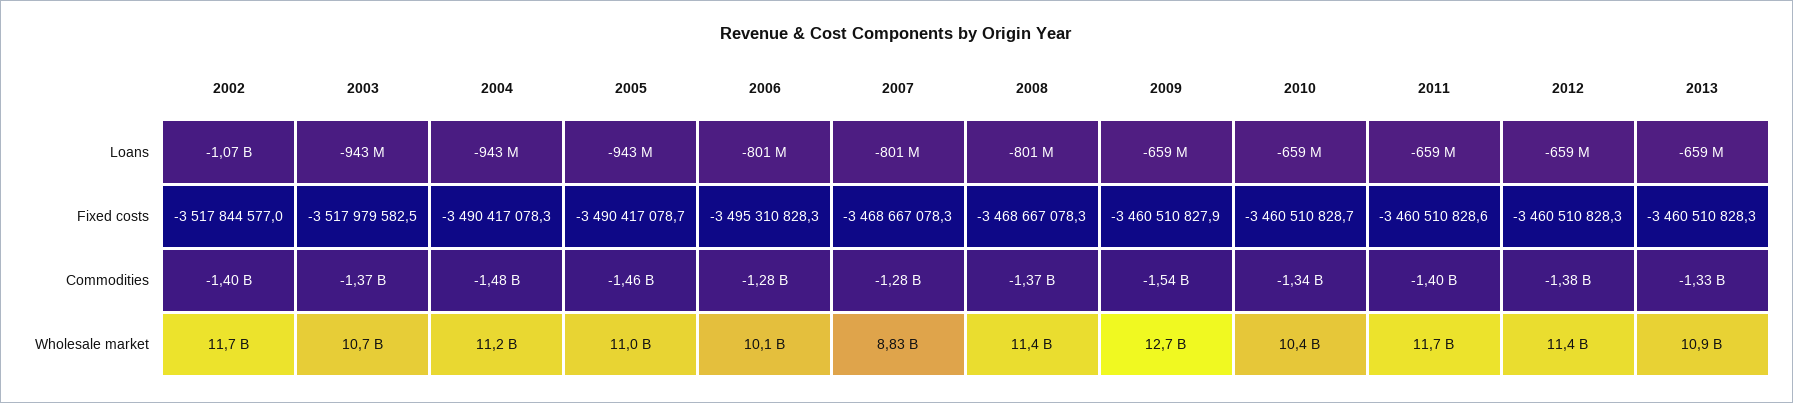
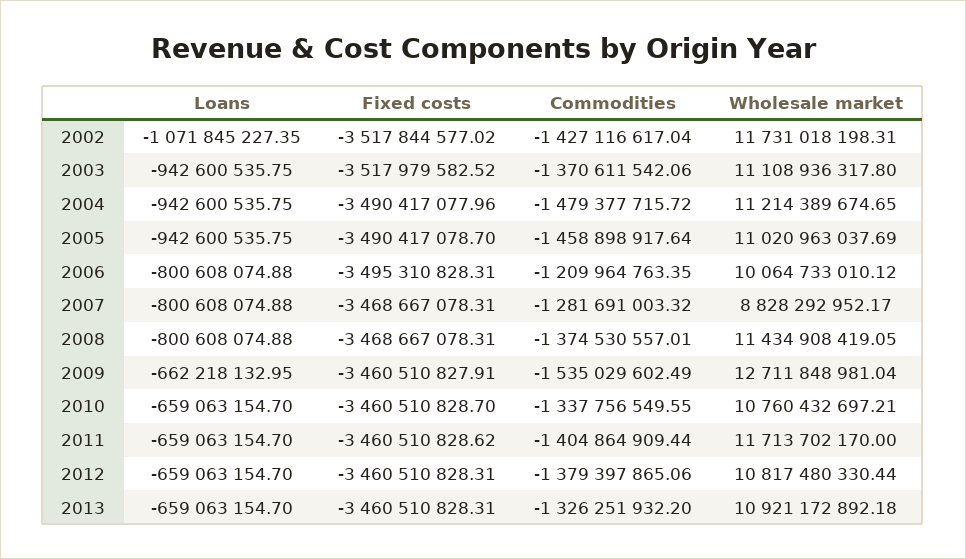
2009, Loans: -659000000 -> -662218132.95
2004, Fixed costs: -3490417078.3 -> -3490417077.96
2002, Commodities: -1400000000 -> -1427116617.04
2006, Commodities: -1280000000 -> -1209964763.35
2003, Wholesale market: 10700000000 -> 11108936317.8
2010, Wholesale market: 10400000000 -> 10760432697.21
2012, Wholesale market: 11400000000 -> 10817480330.44

